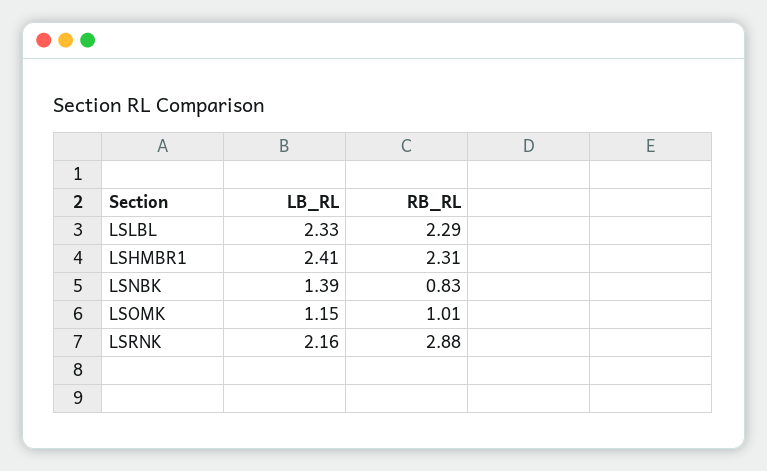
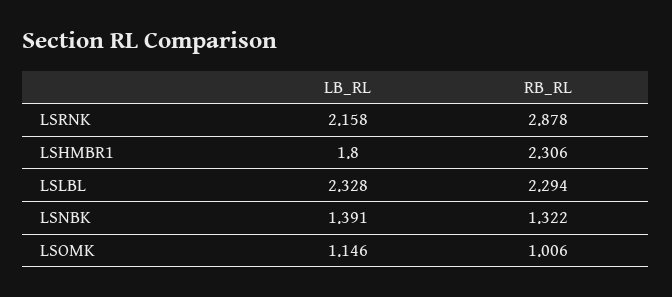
LB_RL, LSHMBR1: 2.41 -> 1.8
RB_RL, LSNBK: 0.83 -> 1.322

